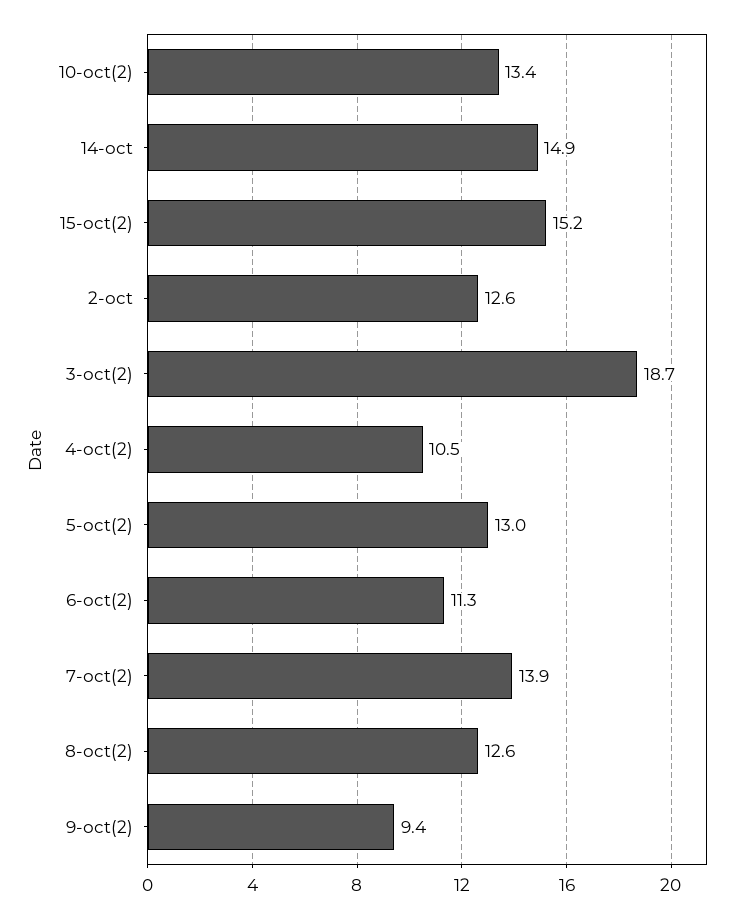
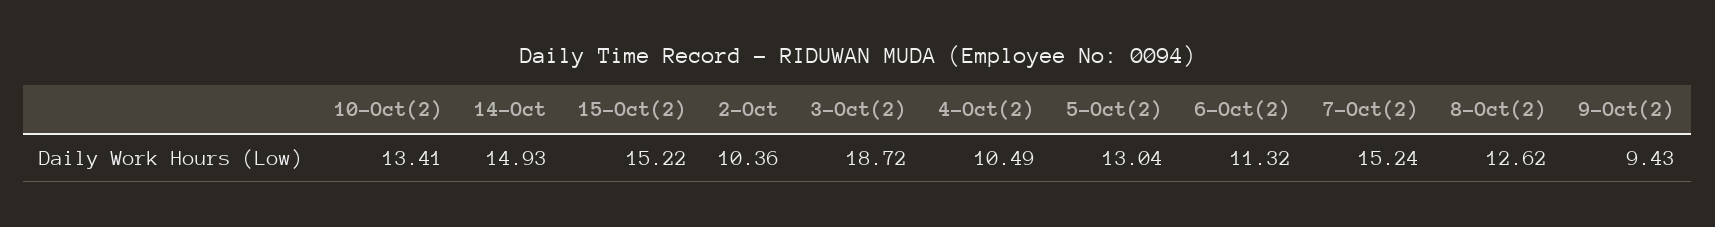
2-oct: 12.6 -> 10.36
7-oct(2): 13.9 -> 15.24

